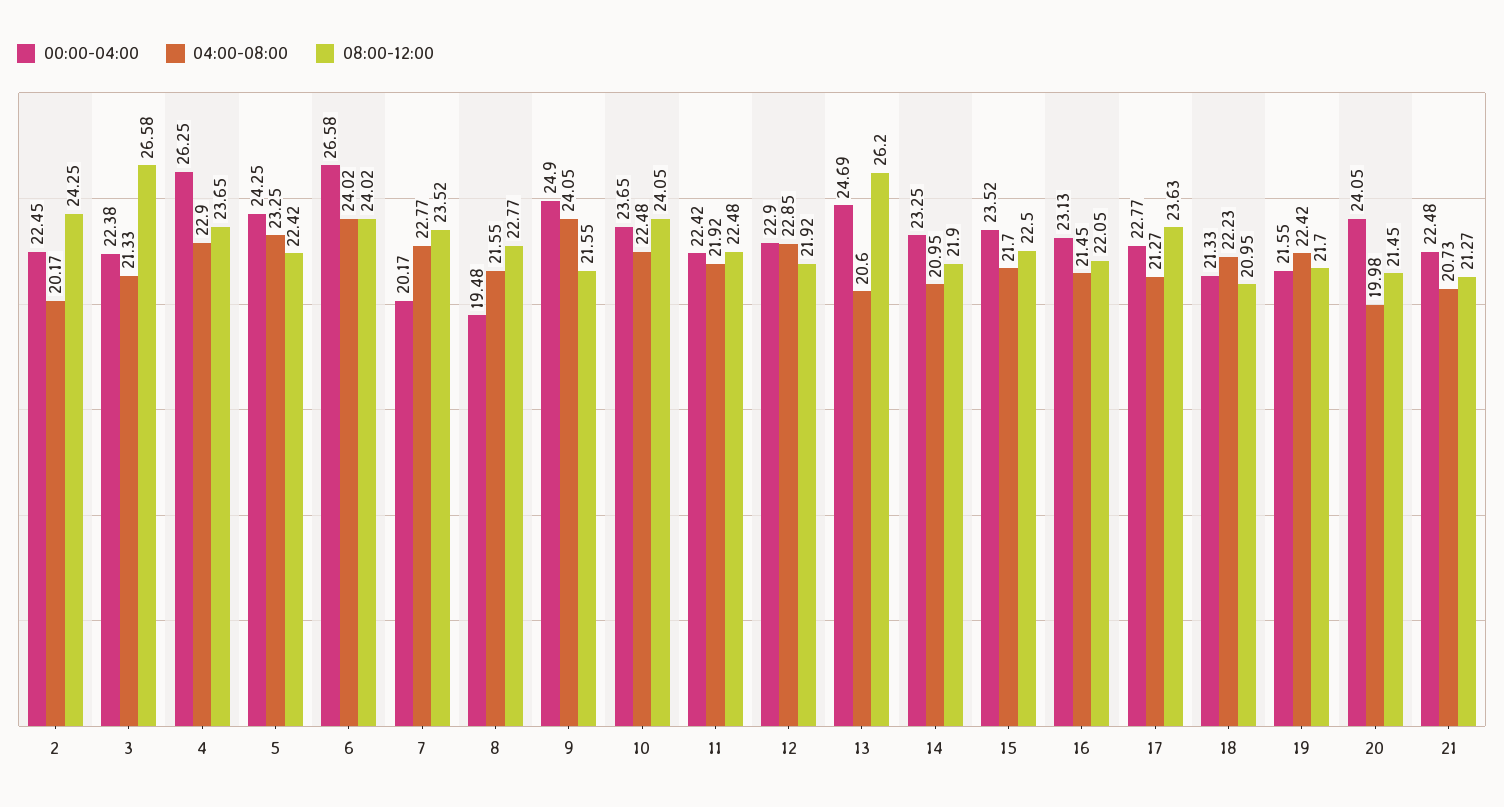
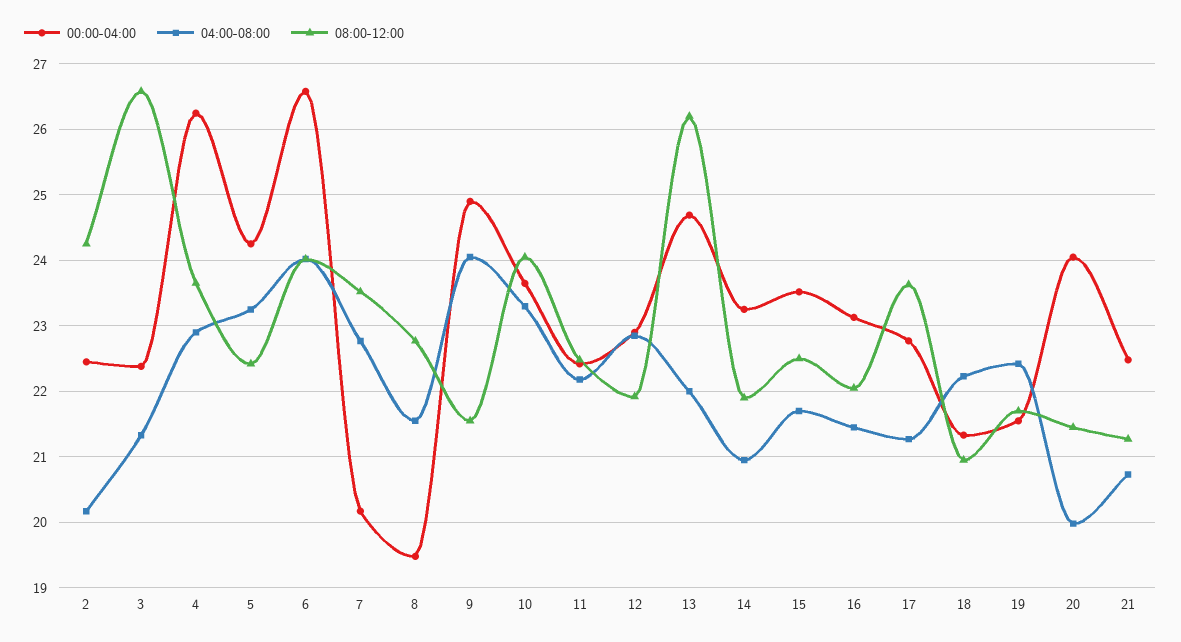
04:00-08:00, 10: 22.48 -> 23.3
04:00-08:00, 11: 21.92 -> 22.2
04:00-08:00, 13: 20.6 -> 22

